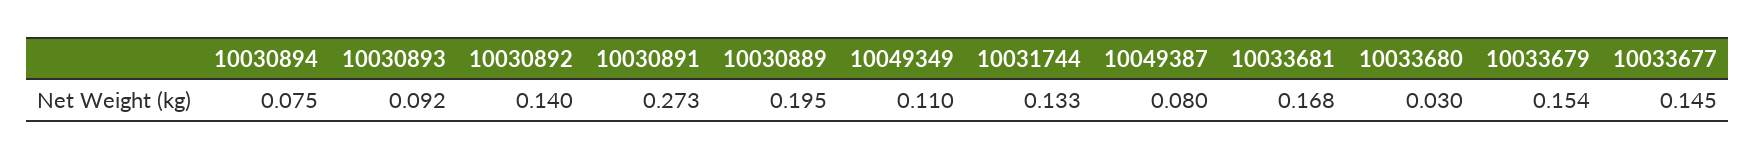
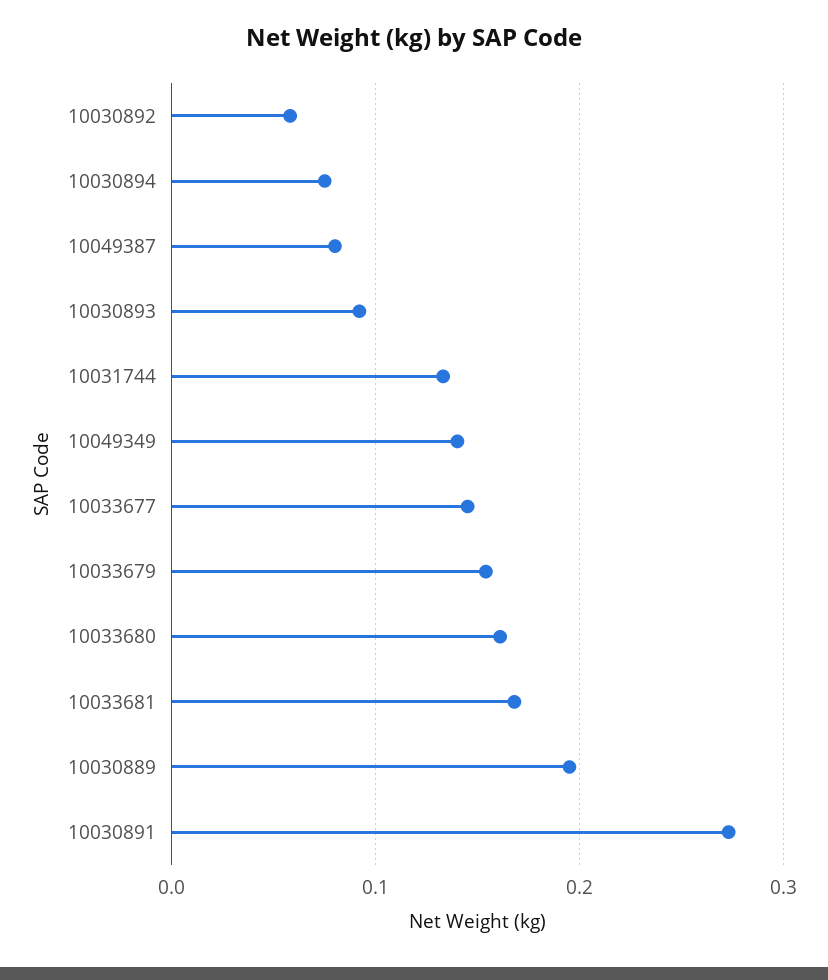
10030892: 0.14 -> 0.06
10049349: 0.11 -> 0.14
10033680: 0.03 -> 0.16

